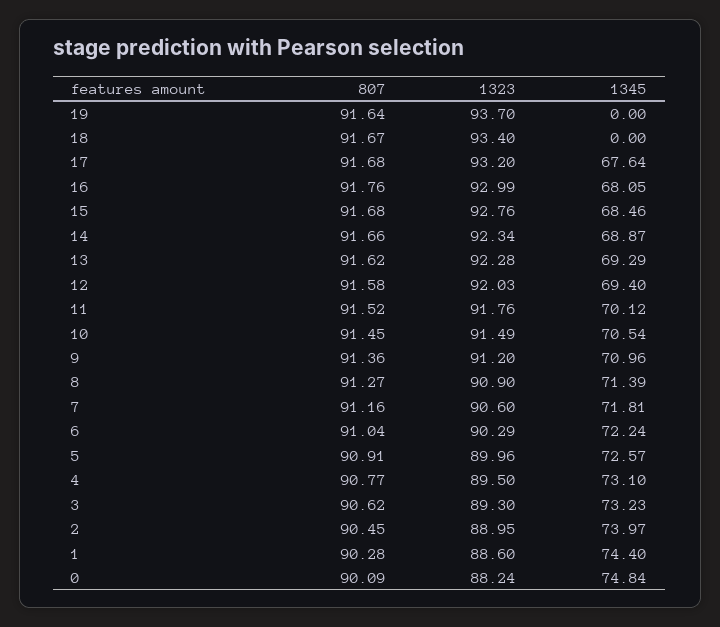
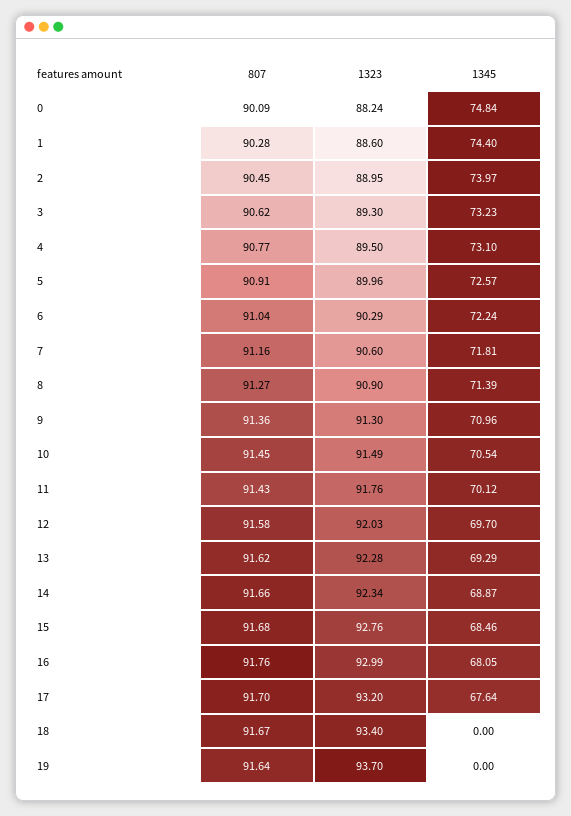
807, 17: 91.68 -> 91.7
1345, 12: 69.4 -> 69.7
807, 11: 91.52 -> 91.43
1323, 9: 91.2 -> 91.3

